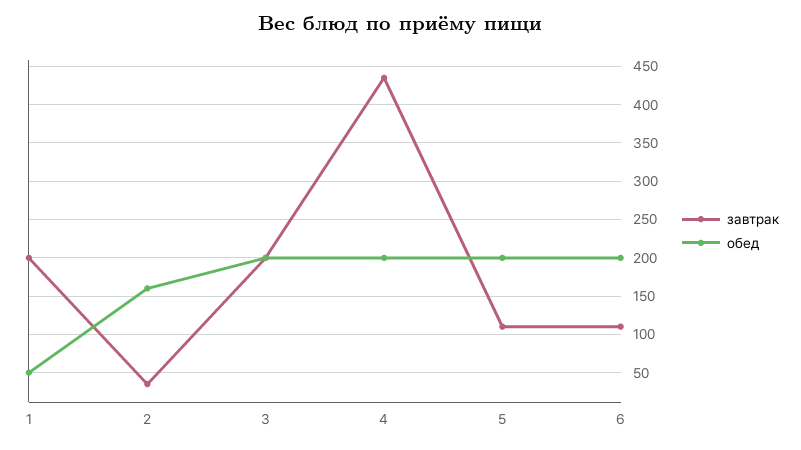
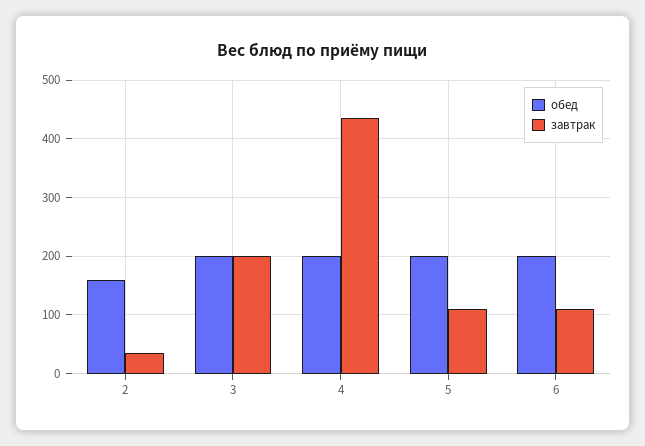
завтрак, 1: 200 -> none
обед, 1: 50 -> none

